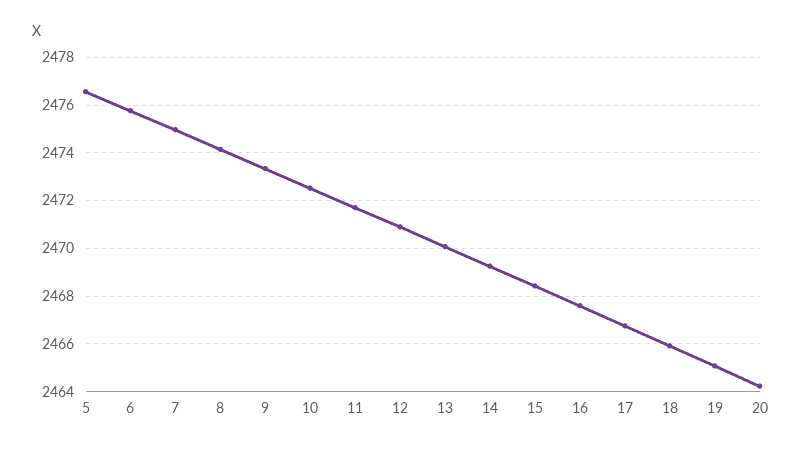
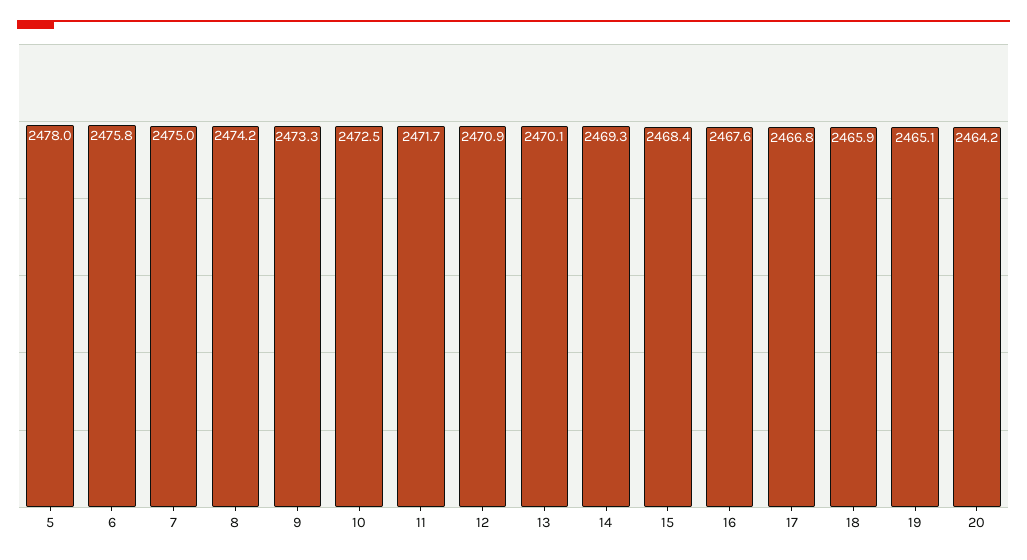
5: 2476.5 -> 2478

